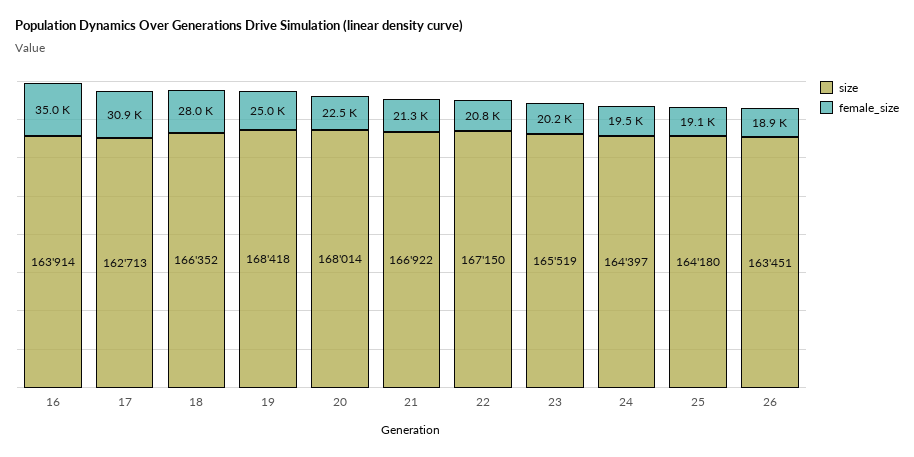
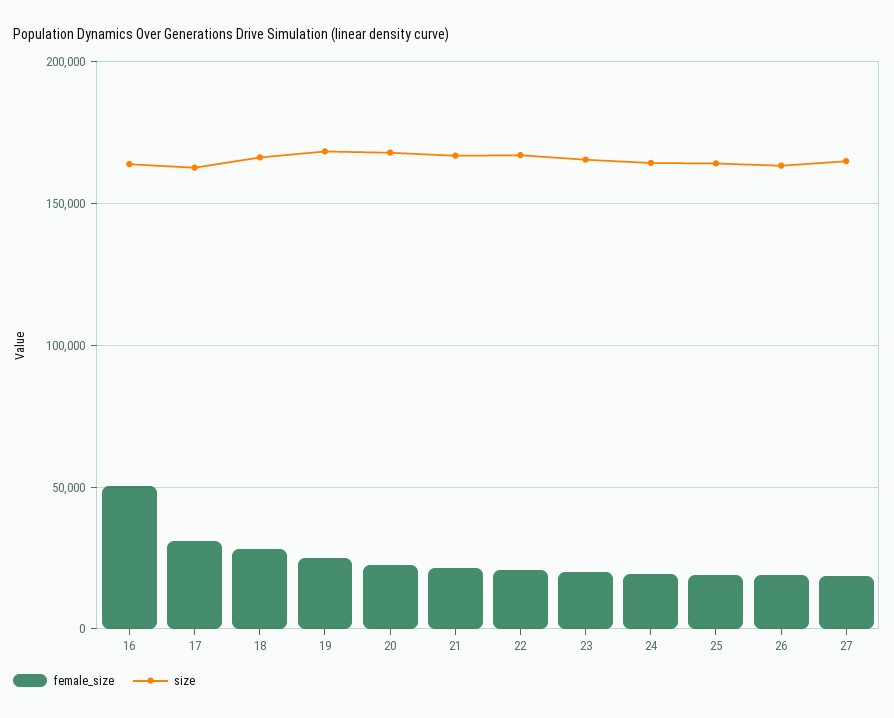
female_size, 16: 35000 -> 50000
female_size, 27: none -> 20000
size, 27: none -> 165000

